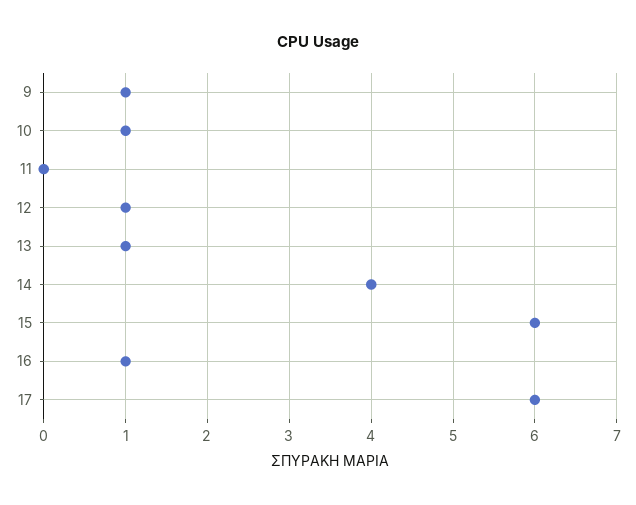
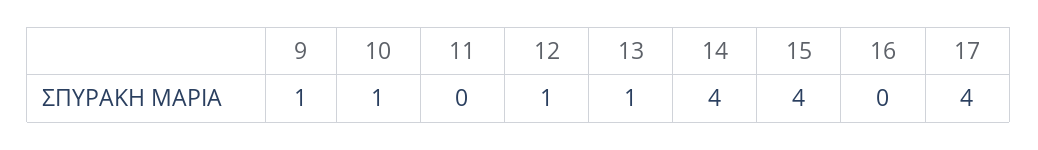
15: 6 -> 4
16: 1 -> 0
17: 6 -> 4

